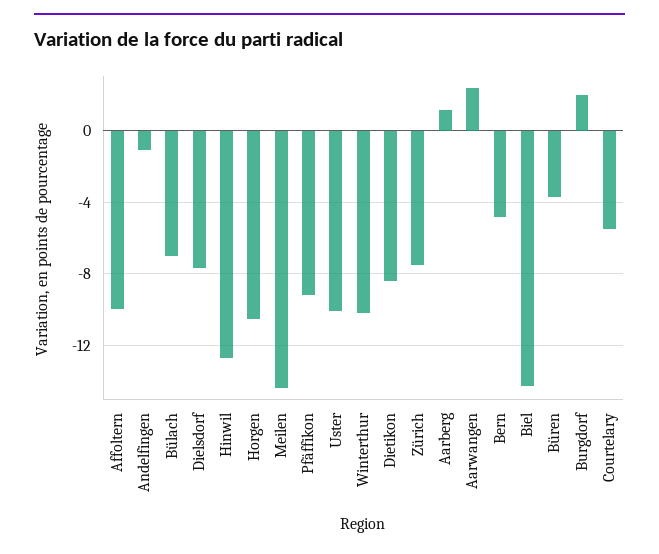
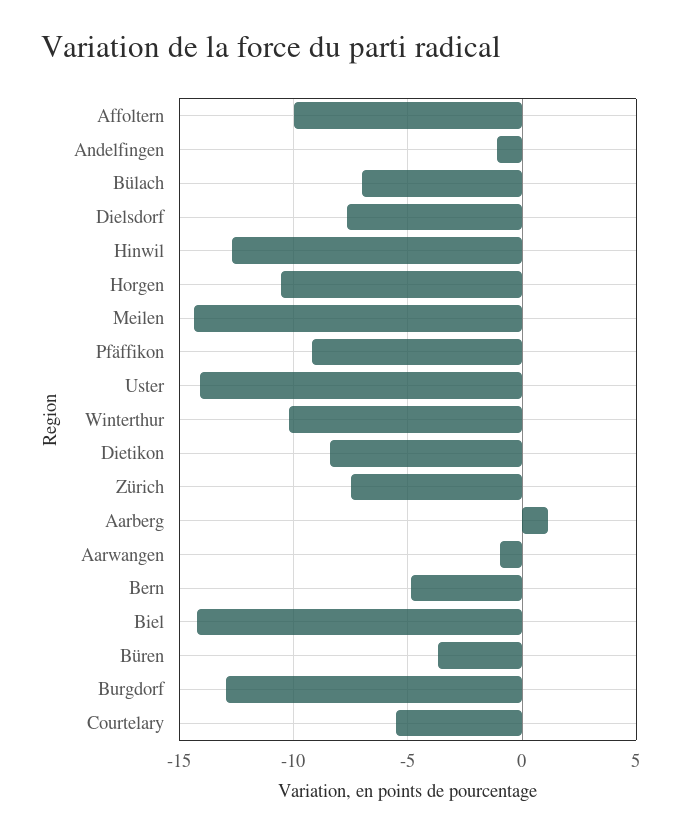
Uster: -10 -> -14
Aarwangen: 2.5 -> -1
Burgdorf: 2 -> -13

